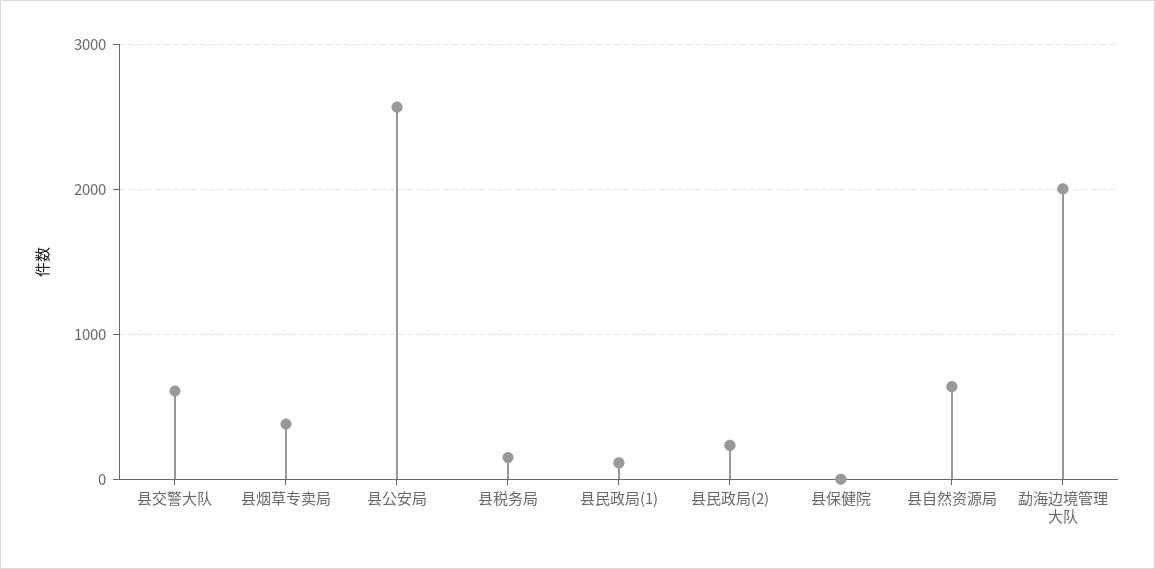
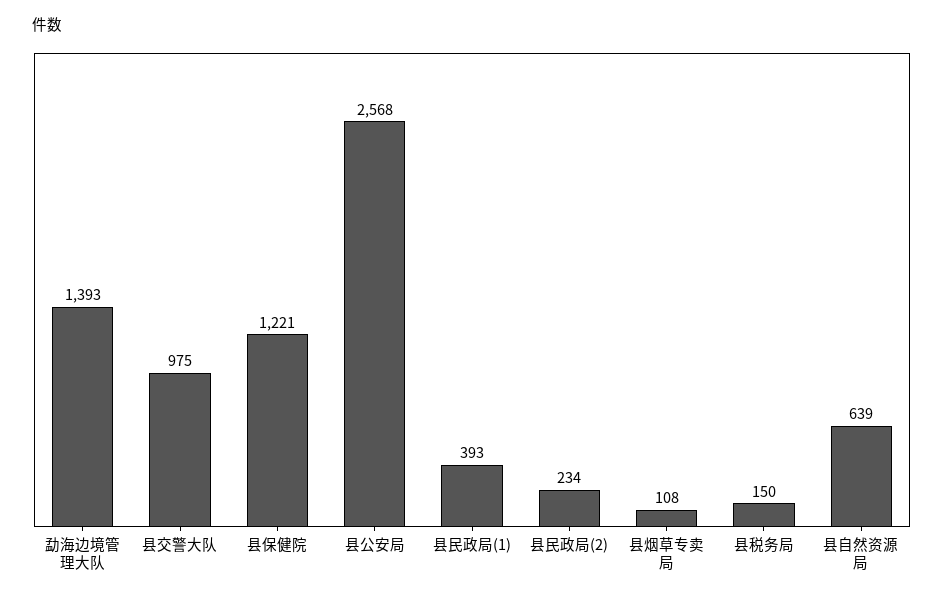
县交警大队: 600 -> 975
县烟草专卖局: 400 -> 108
县民政局(1): 100 -> 393
县保健院: 0 -> 1221
勐海边境管理大队: 2000 -> 1393

